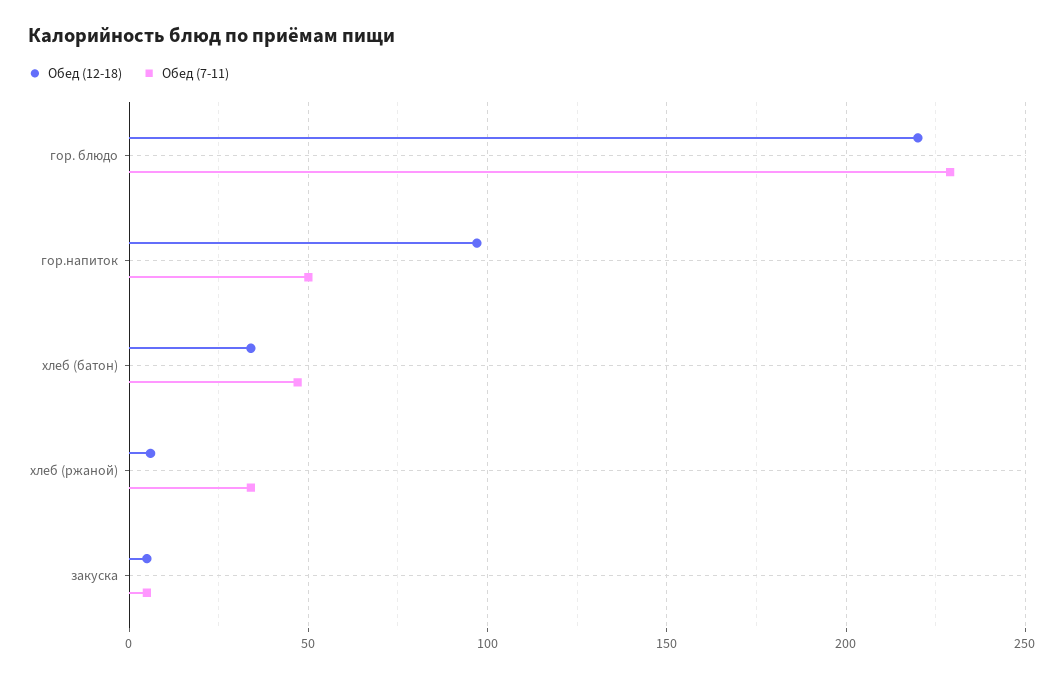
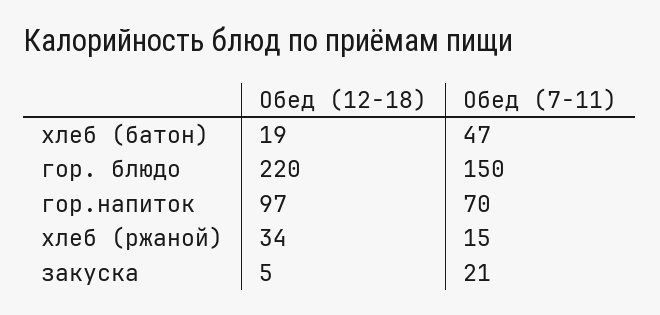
Обед (7-11), гор. блюдо: 230 -> 150
Обед (7-11), гор.напиток: 50 -> 70
Обед (12-18), хлеб (батон): 35 -> 19
Обед (12-18), хлеб (ржаной): 5 -> 34
Обед (7-11), хлеб (ржаной): 35 -> 15
Обед (7-11), закуска: 5 -> 21

